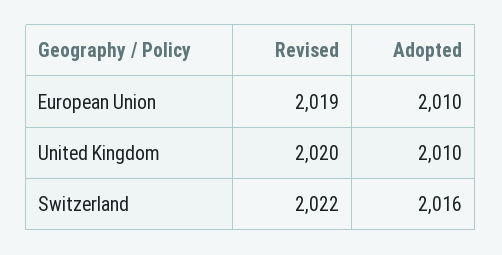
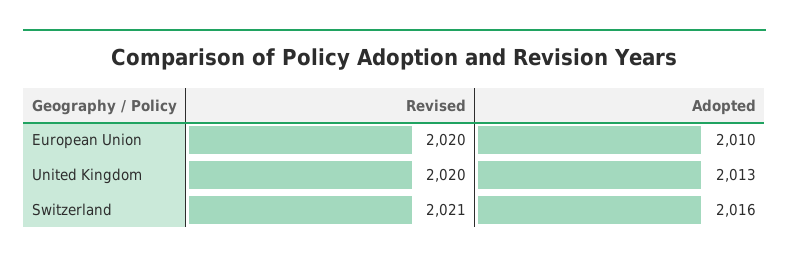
Revised, European Union: 2019 -> 2020
Adopted, United Kingdom: 2010 -> 2013
Revised, Switzerland: 2022 -> 2021

